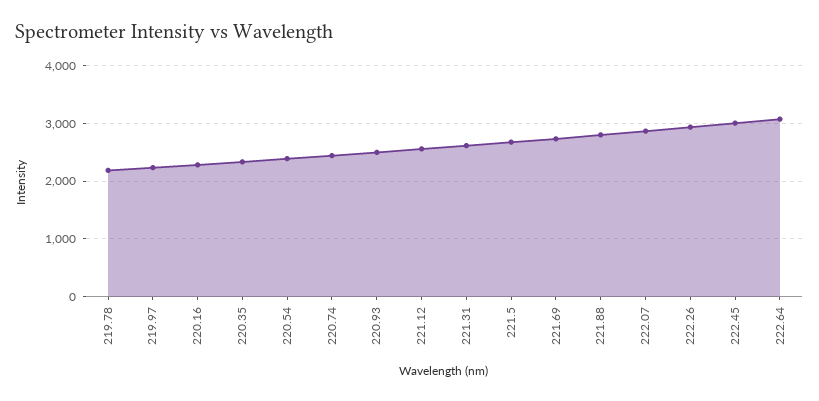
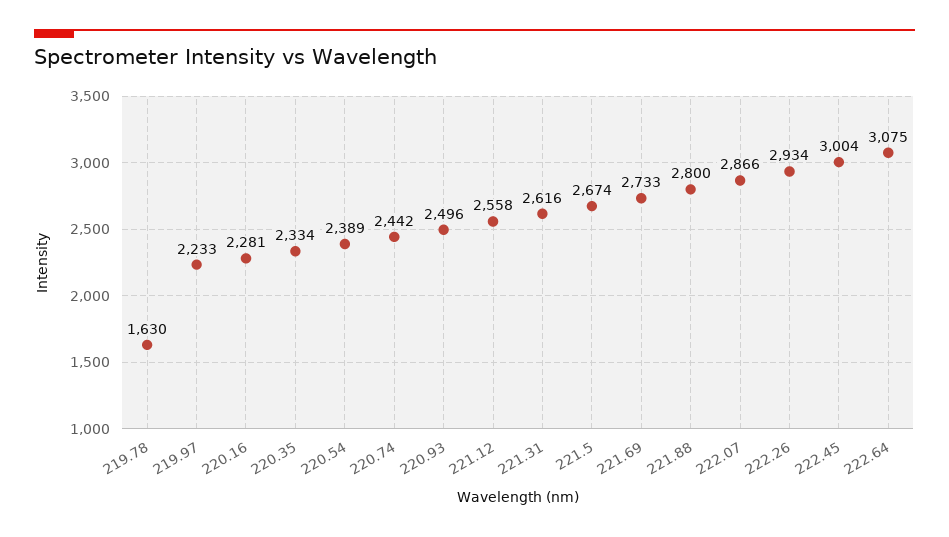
219.78: 2200 -> 1630

